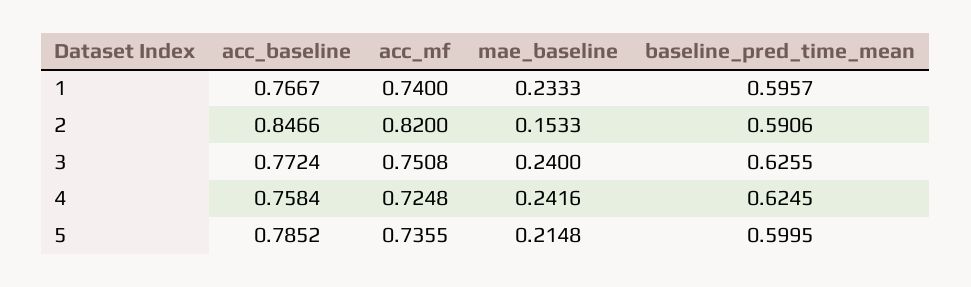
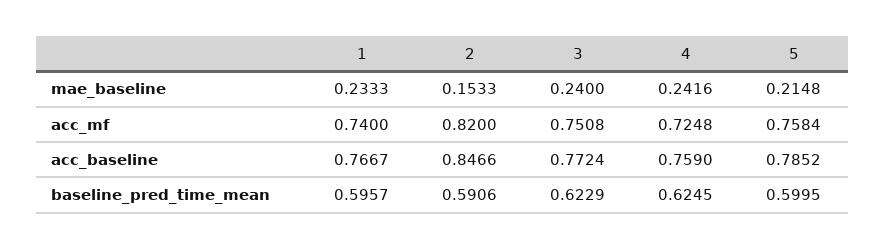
baseline_pred_time_mean, 3: 0.6255 -> 0.6229
acc_baseline, 4: 0.7584 -> 0.759
acc_mf, 5: 0.7355 -> 0.7584

